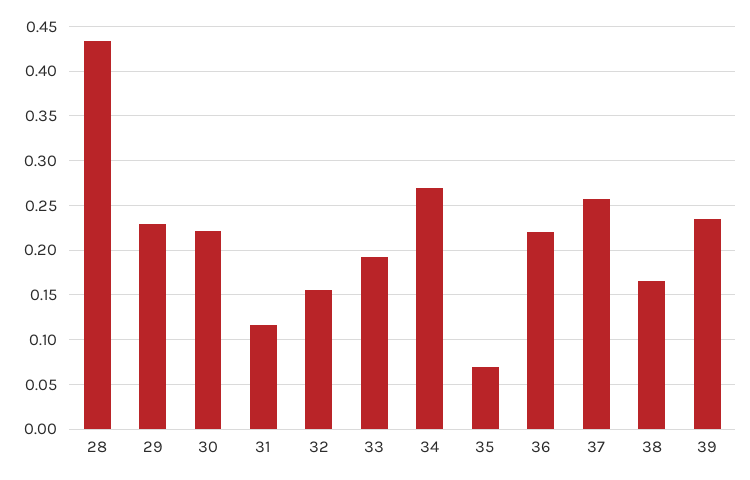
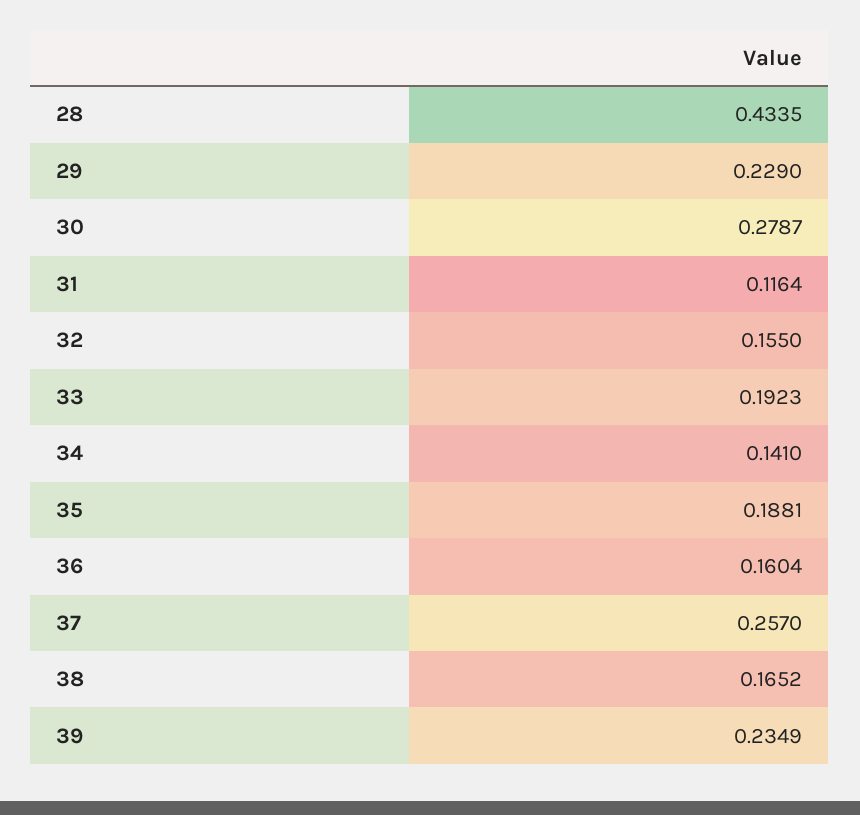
30: 0.22 -> 0.2787
34: 0.27 -> 0.141
35: 0.07 -> 0.1881
36: 0.22 -> 0.1604

